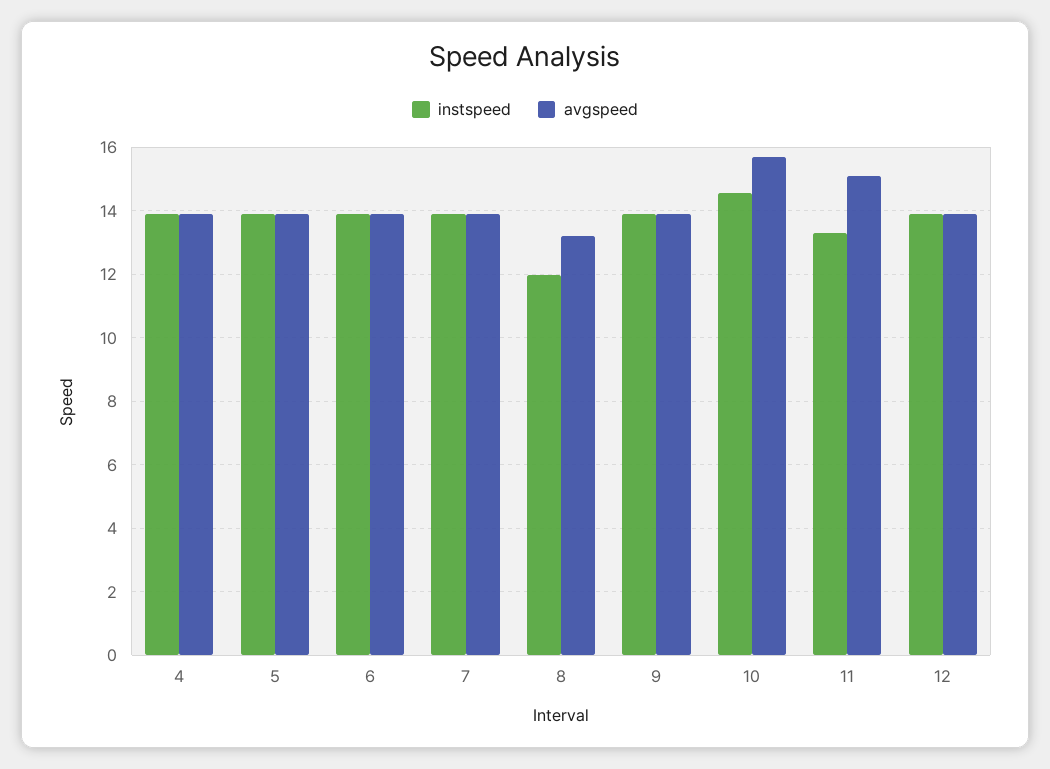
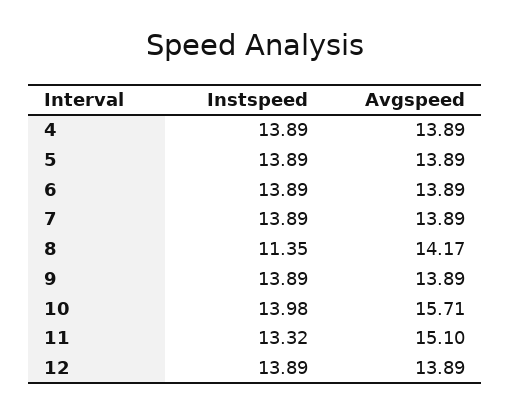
instspeed, 8: 12 -> 11.35
avgspeed, 8: 13.2 -> 14.17
instspeed, 10: 14.6 -> 13.98

